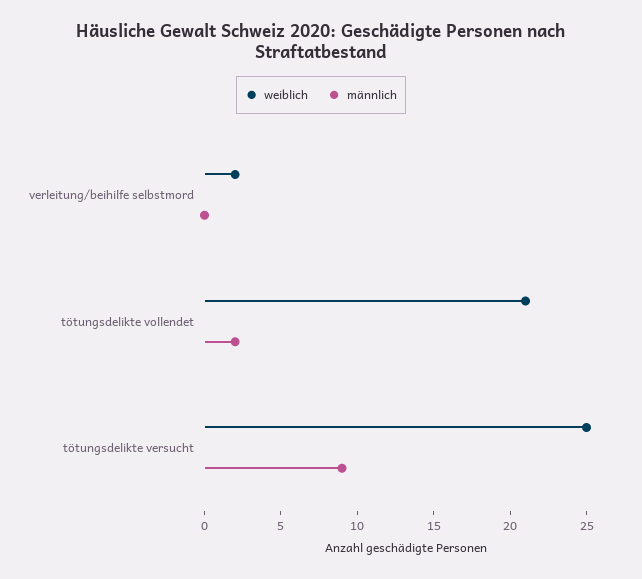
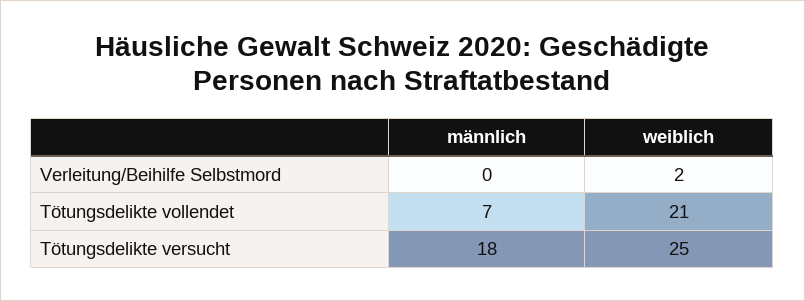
männlich, tötungsdelikte vollendet: 2 -> 7
männlich, tötungsdelikte versucht: 9 -> 18

